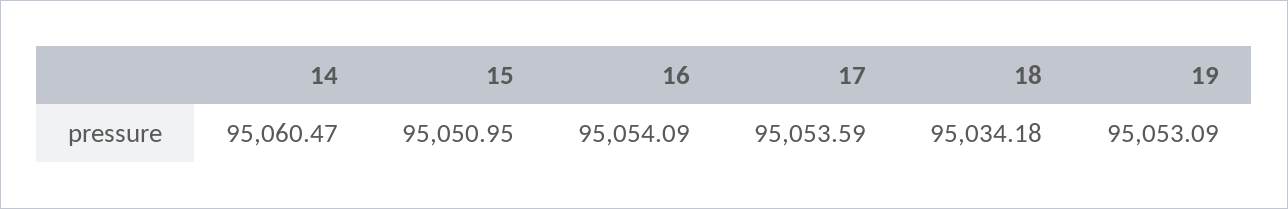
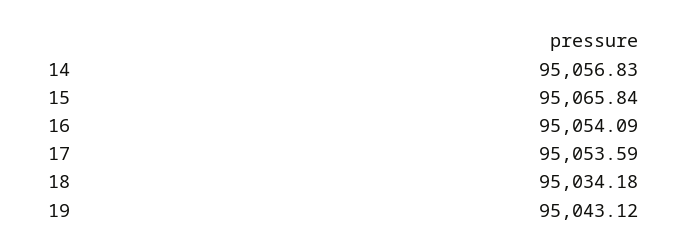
14: 95060.47 -> 95056.83
15: 95050.95 -> 95065.84
19: 95053.09 -> 95043.12

